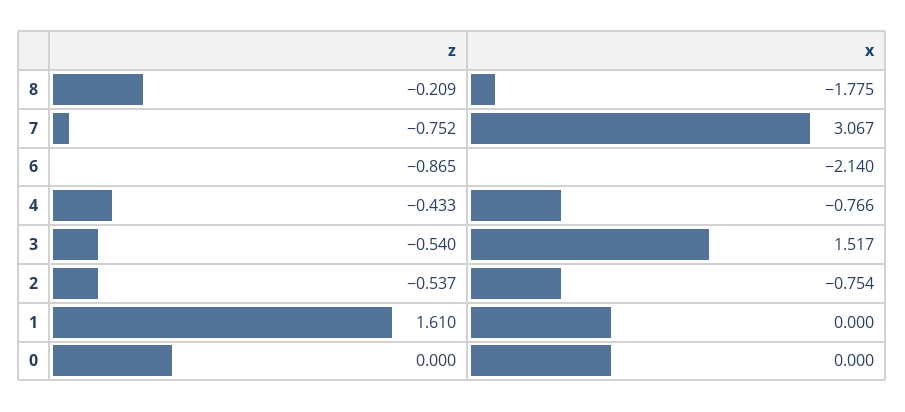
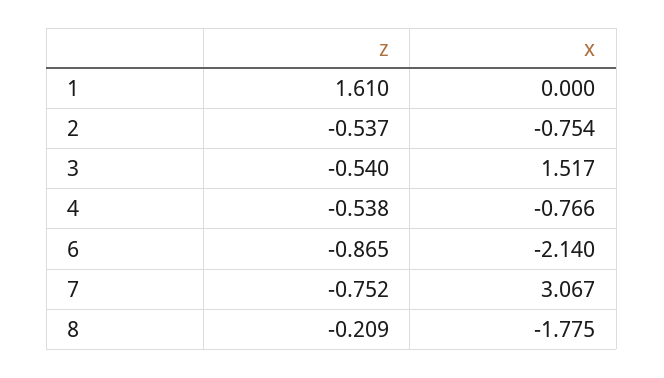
z, 4: -0.433 -> -0.538
z, 0: 0 -> none
x, 0: 0 -> none

